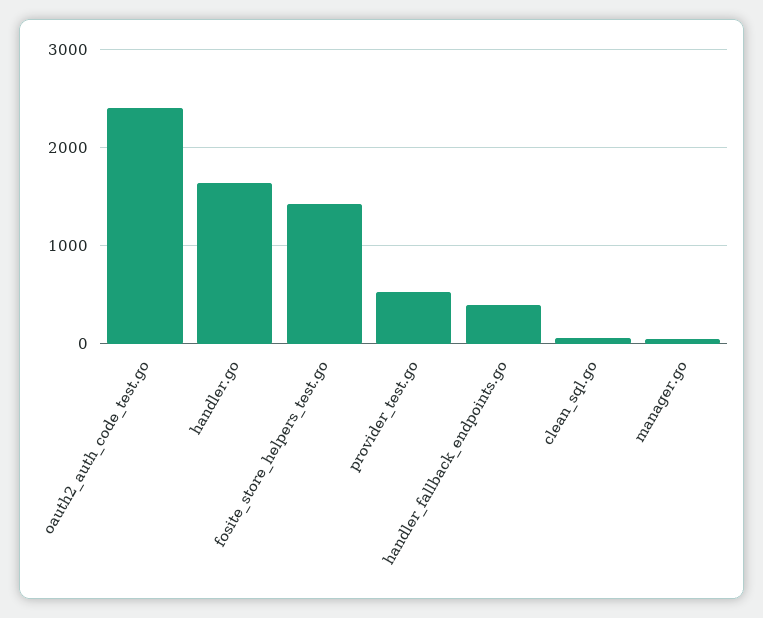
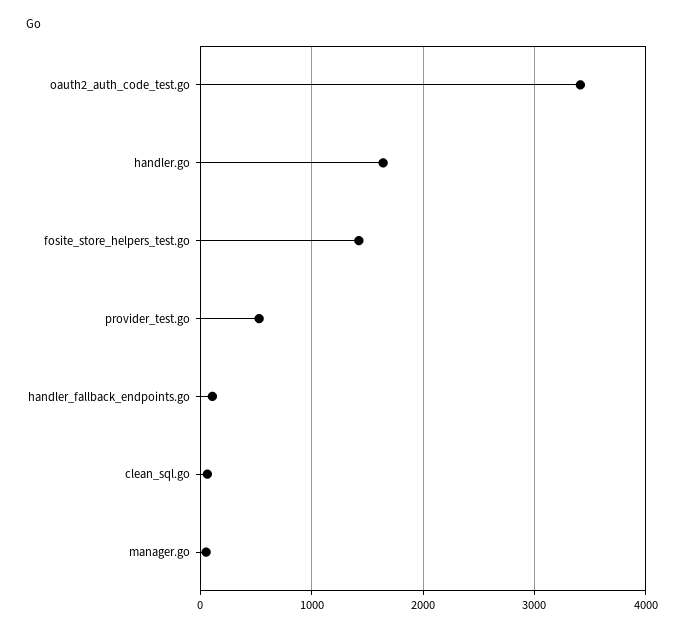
oauth2_auth_code_test.go: 2400 -> 3400
handler_fallback_endpoints.go: 400 -> 100

